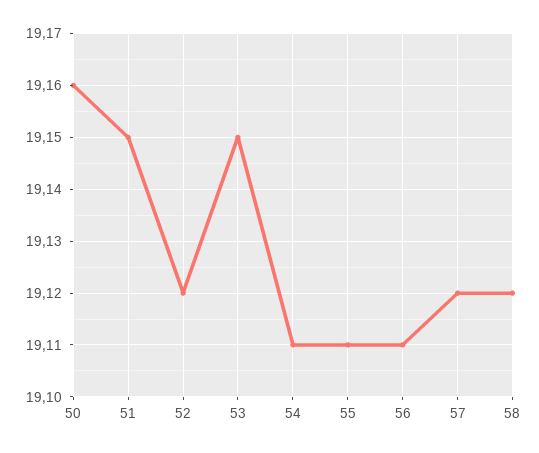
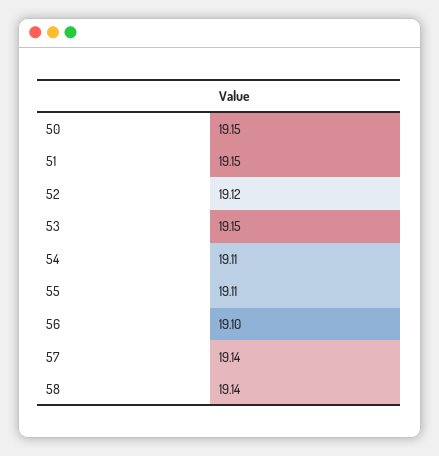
50: 19.16 -> 19.15
56: 19.11 -> 19.1
57: 19.12 -> 19.14
58: 19.12 -> 19.14

